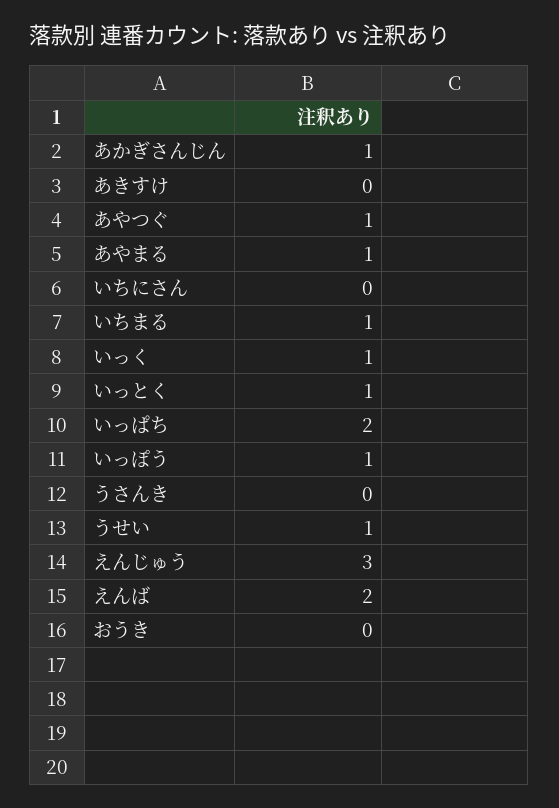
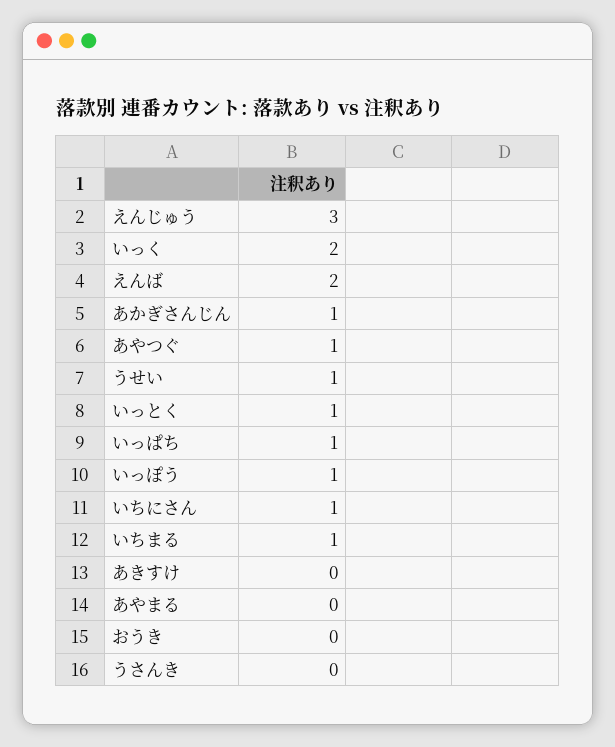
あやまる: 1 -> 0
いちにさん: 0 -> 1
いっく: 1 -> 2
いっぱち: 2 -> 1

